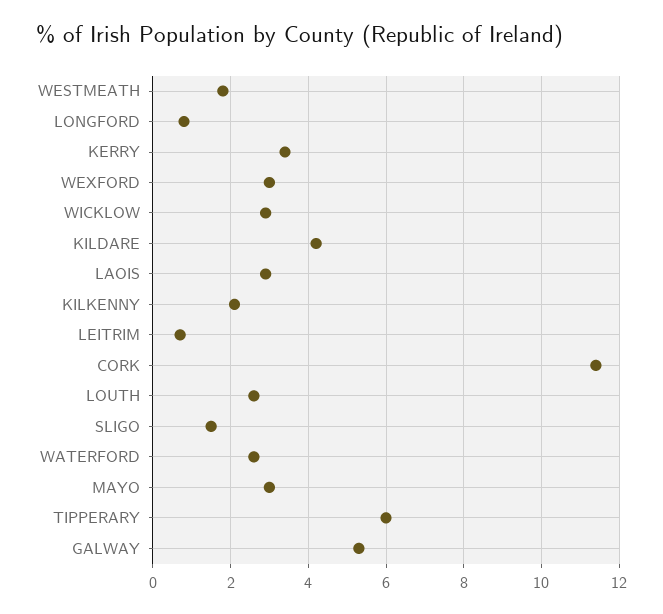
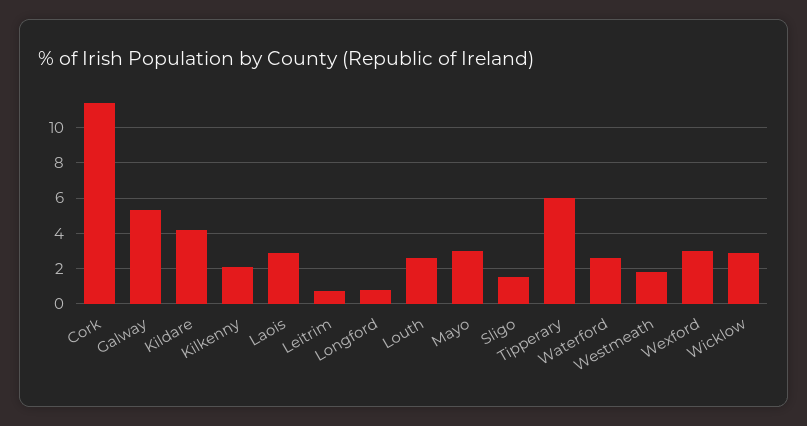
KERRY: 3.5 -> none

